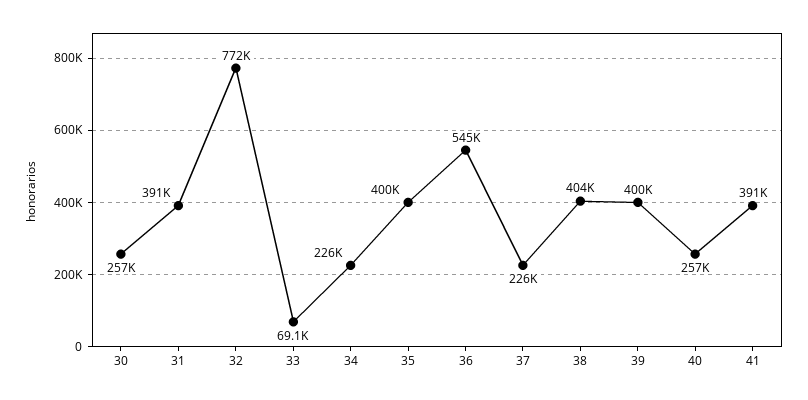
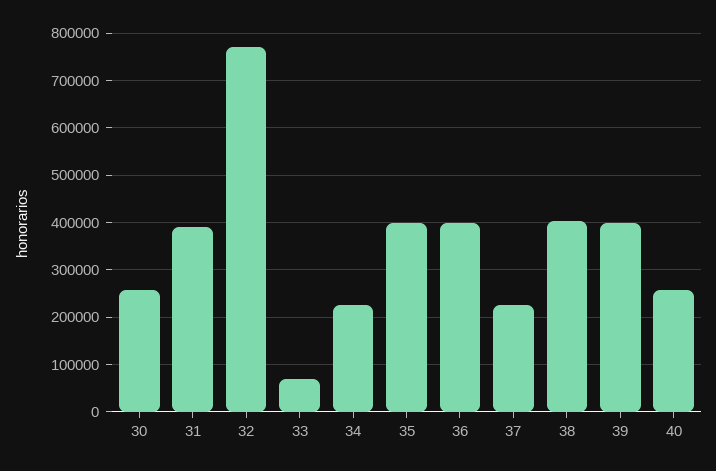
36: 545000 -> 400000
41: 391000 -> none

